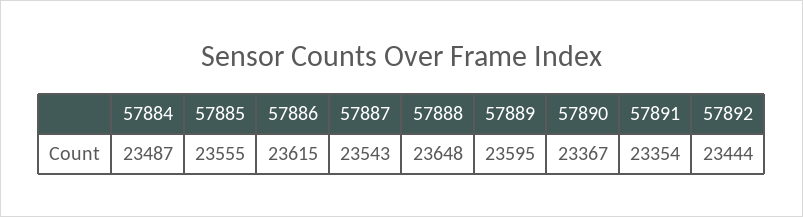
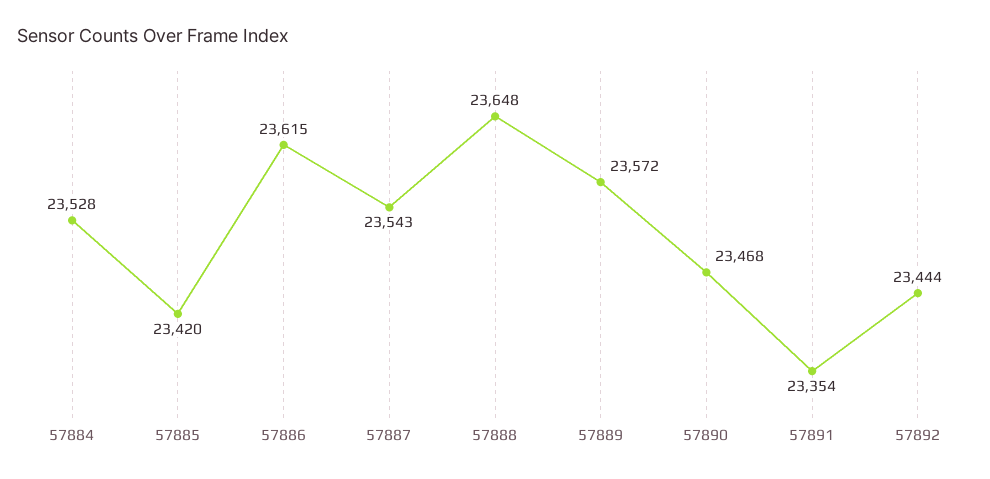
57884: 23487 -> 23528
57885: 23555 -> 23420
57889: 23595 -> 23572
57890: 23367 -> 23468

